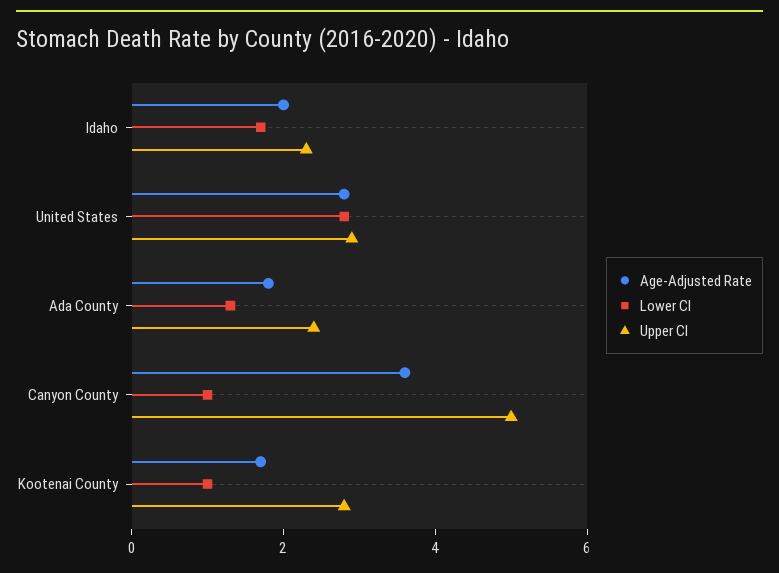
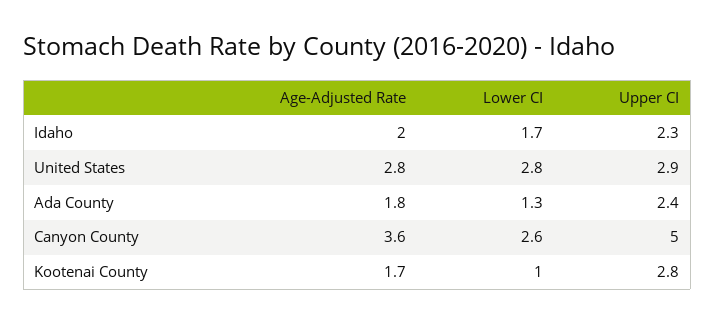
Lower CI, Canyon County: 1 -> 2.6

